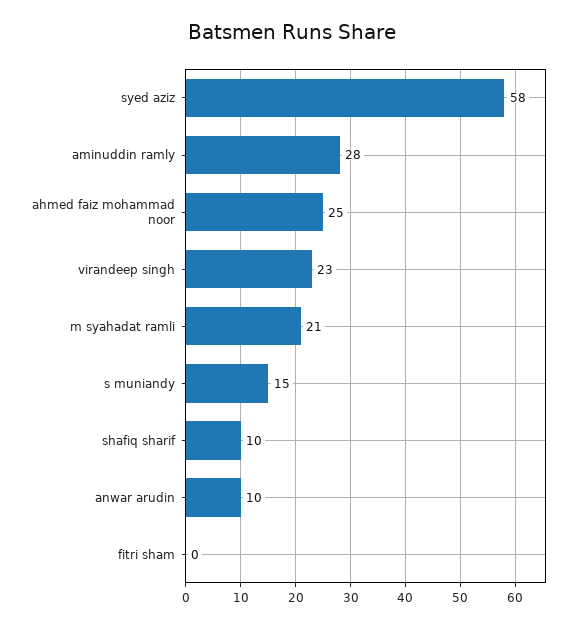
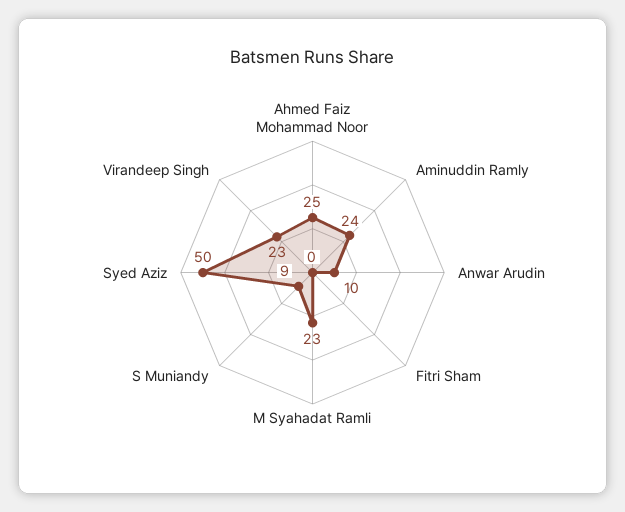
syed aziz: 58 -> 50
aminuddin ramly: 28 -> 24
m syahadat ramli: 21 -> 23
s muniandy: 15 -> 9
shafiq sharif: 10 -> none

